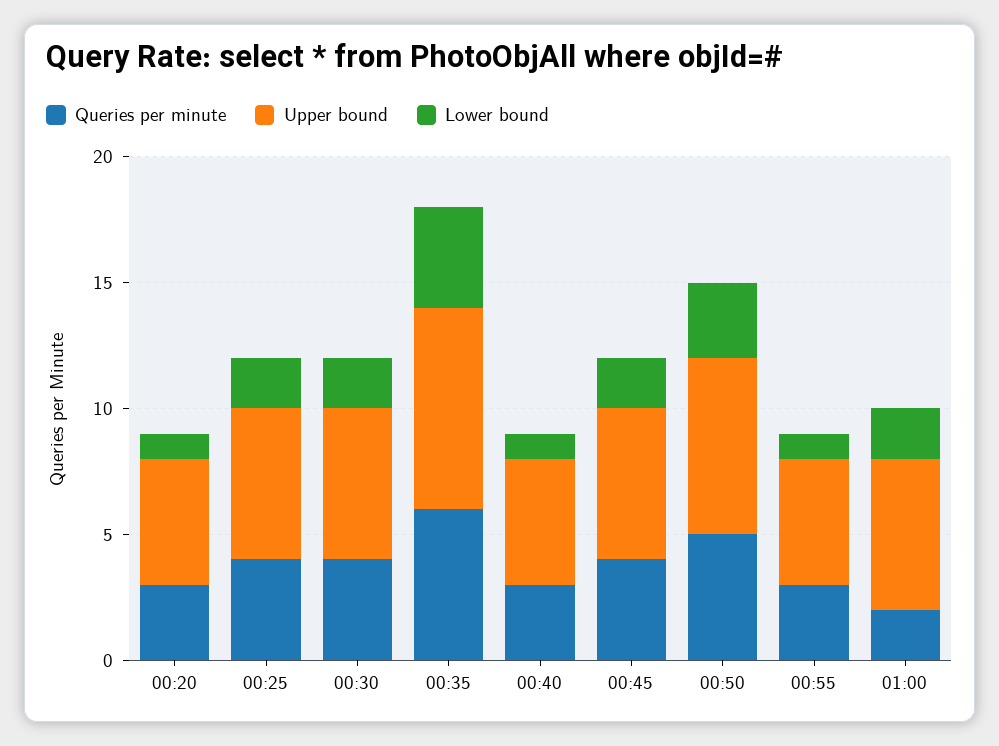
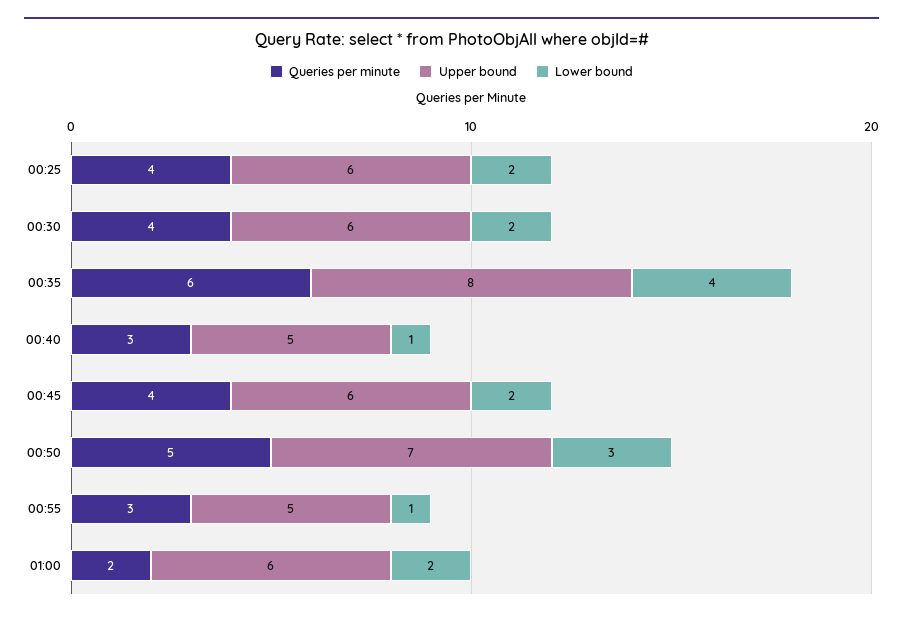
Queries per minute, 00:20: 3 -> none
Upper bound, 00:20: 5 -> none
Lower bound, 00:20: 1 -> none

